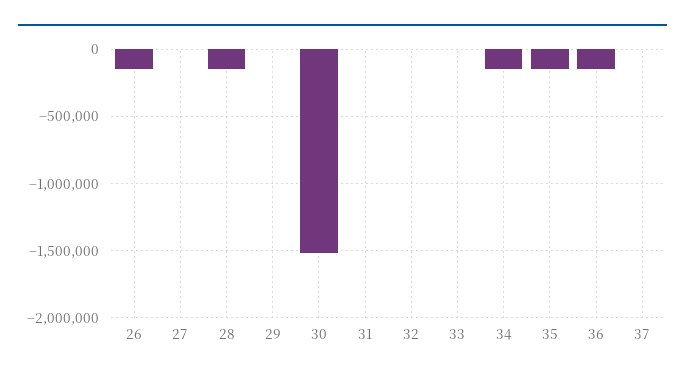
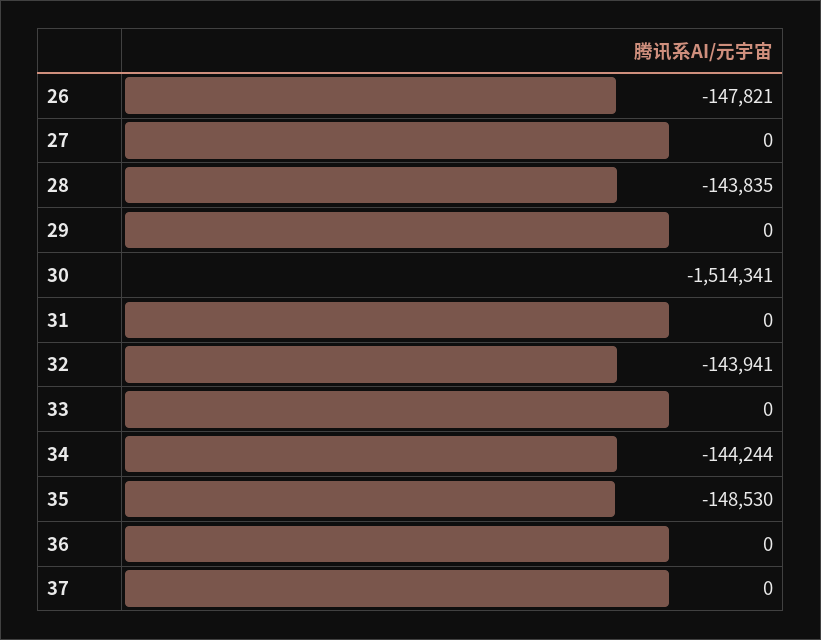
32: 0 -> -143941
36: -150000 -> 0

